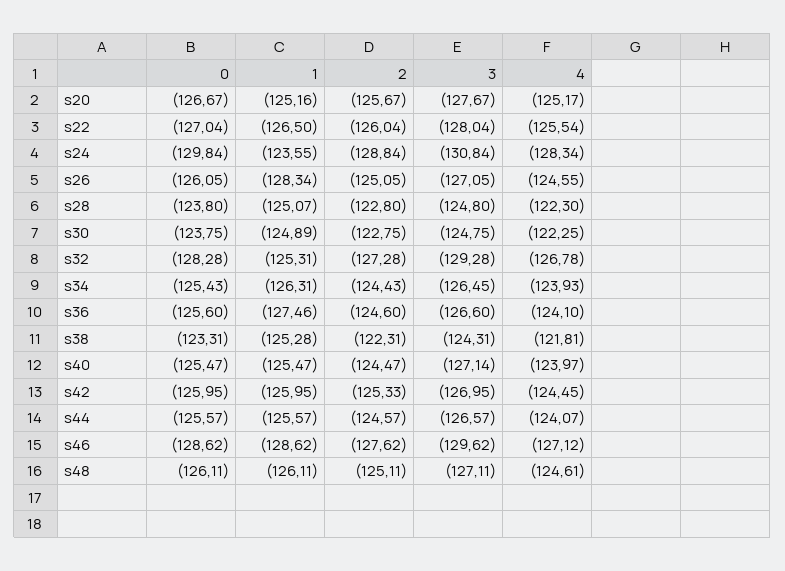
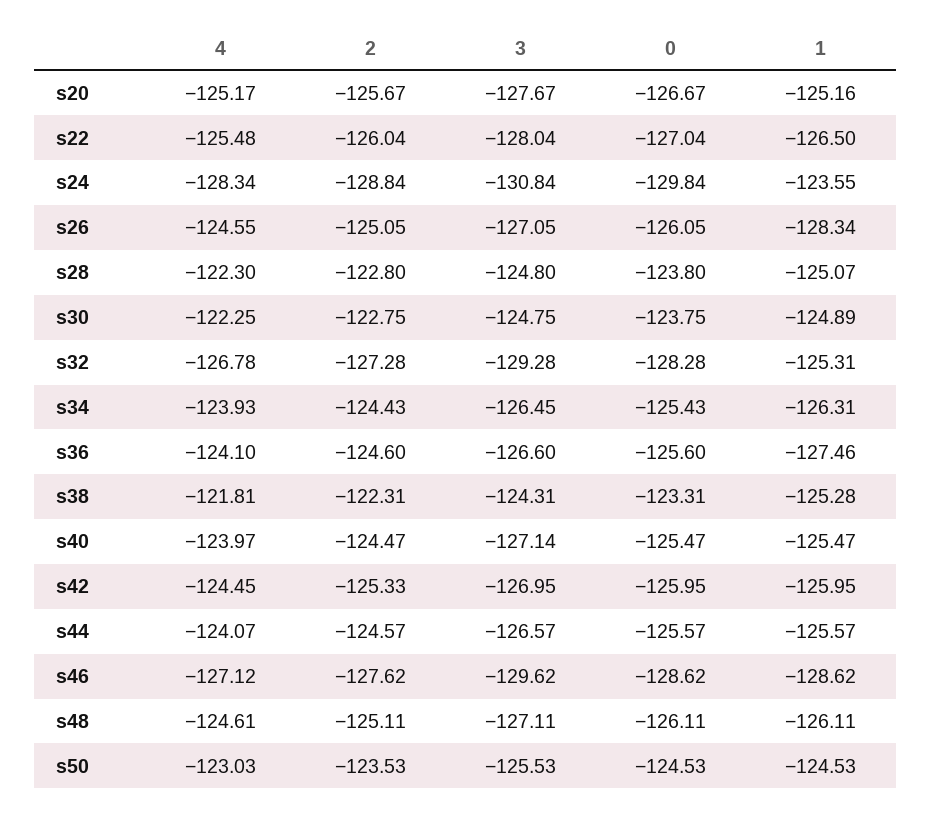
4, s22: -125.54 -> -125.48
4, s50: none -> -123.03
2, s50: none -> -123.53
3, s50: none -> -125.53
0, s50: none -> -124.53
1, s50: none -> -124.53

